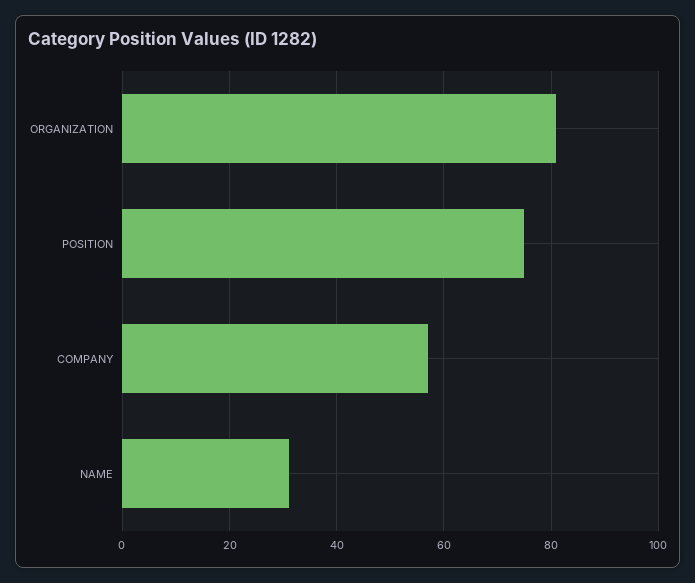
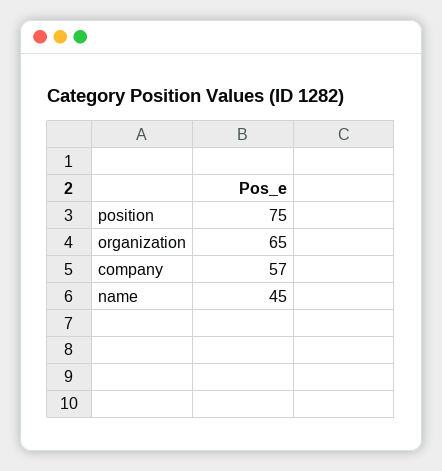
ORGANIZATION: 80 -> 65
NAME: 30 -> 45

